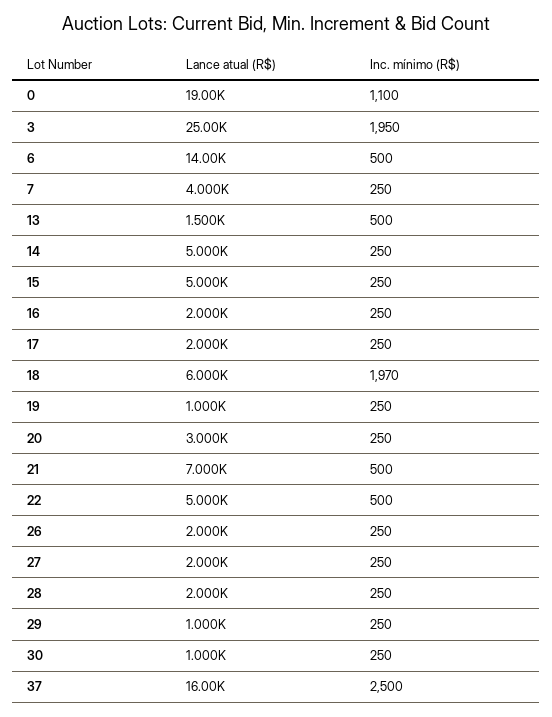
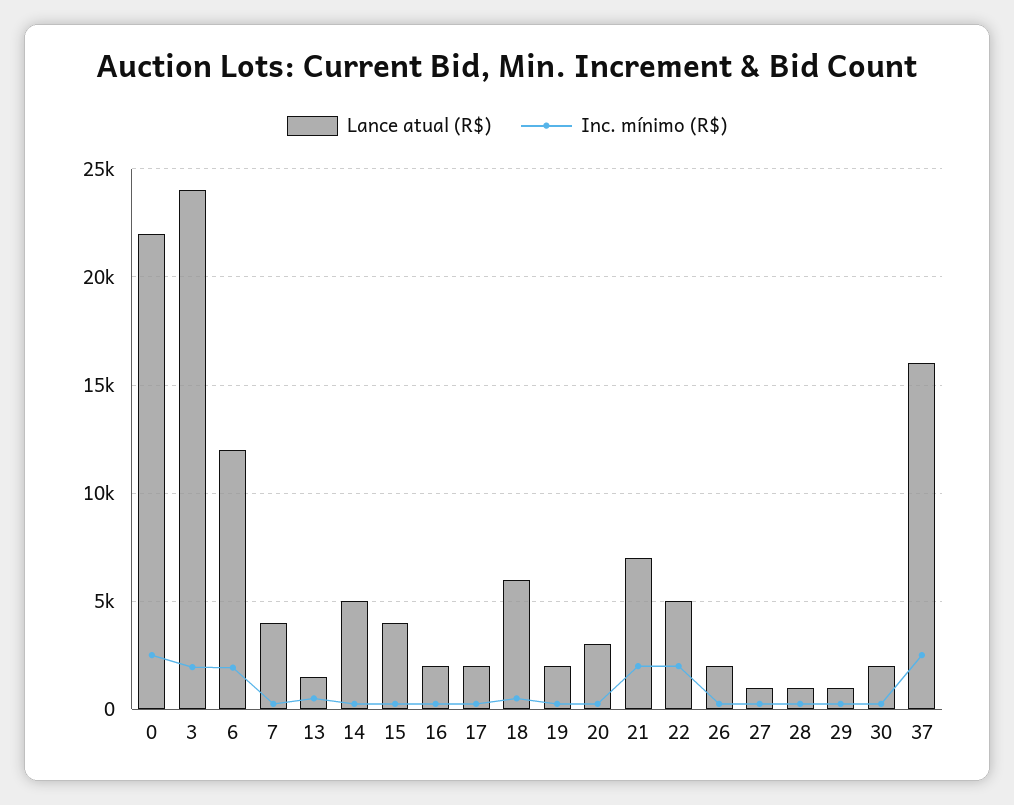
Lance atual (R$), 0: 19000 -> 22000
Inc. mínimo (R$), 0: 1100 -> 2500
Lance atual (R$), 3: 25000 -> 24000
Lance atual (R$), 6: 14000 -> 12000
Inc. mínimo (R$), 6: 500 -> 2000
Lance atual (R$), 15: 5000 -> 4000
Inc. mínimo (R$), 18: 1970 -> 500
Lance atual (R$), 19: 1000 -> 2000
Inc. mínimo (R$), 21: 500 -> 2000
Inc. mínimo (R$), 22: 500 -> 2000
Lance atual (R$), 27: 2000 -> 1000
Lance atual (R$), 28: 2000 -> 1000
Lance atual (R$), 30: 1000 -> 2000

